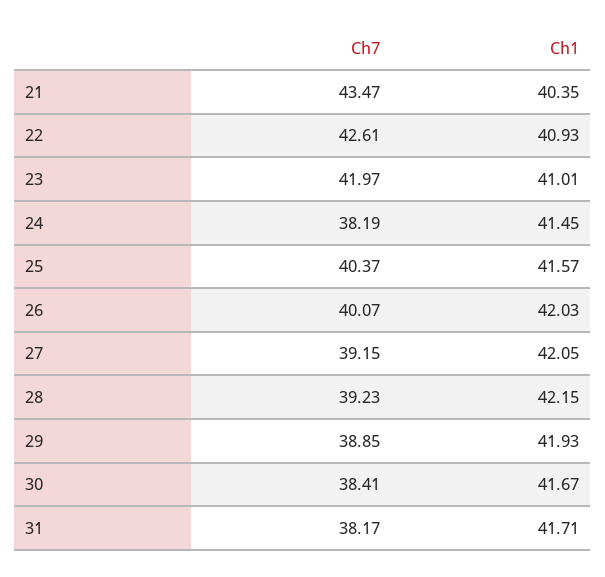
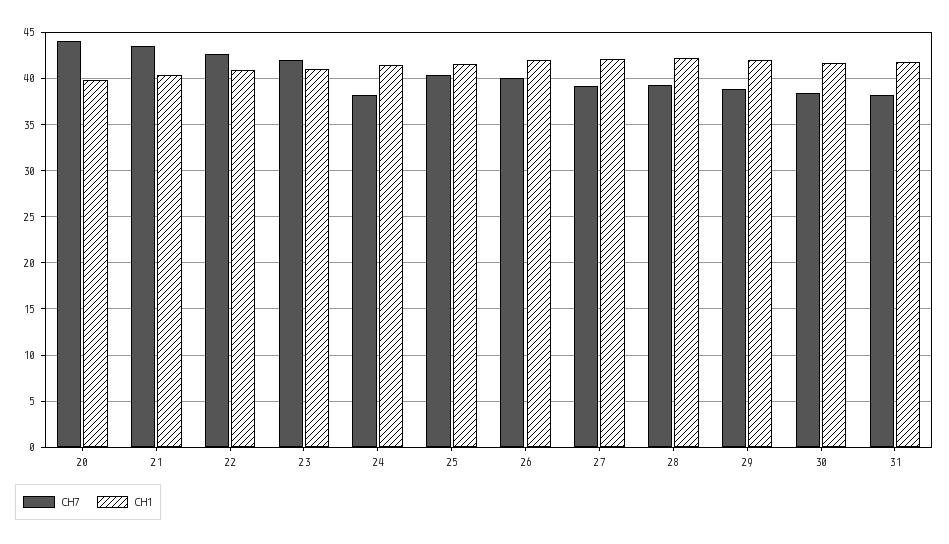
Ch7, 20: none -> 44
Ch1, 20: none -> 40

